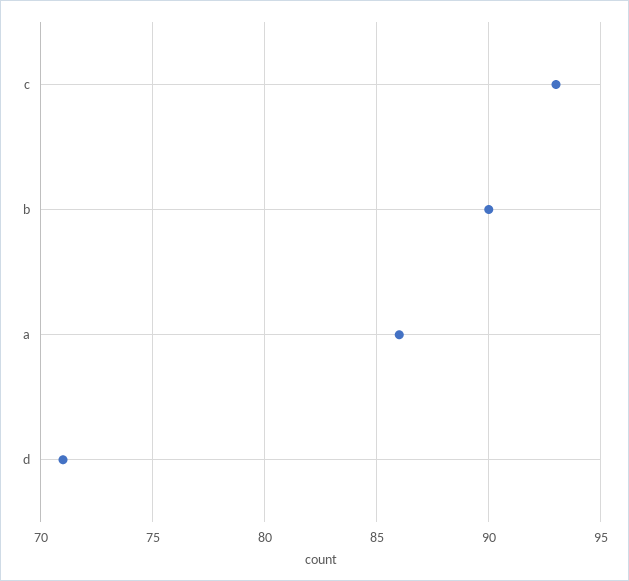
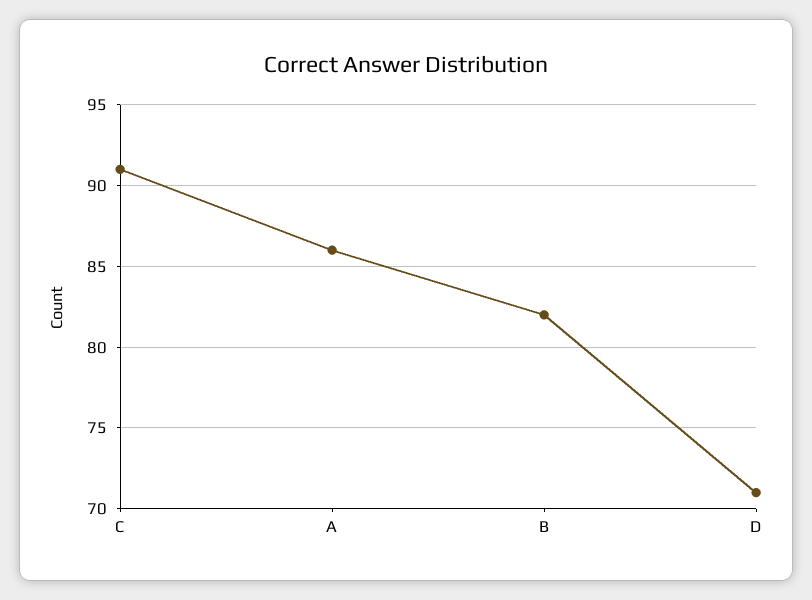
c: 93 -> 91
b: 90 -> 82

